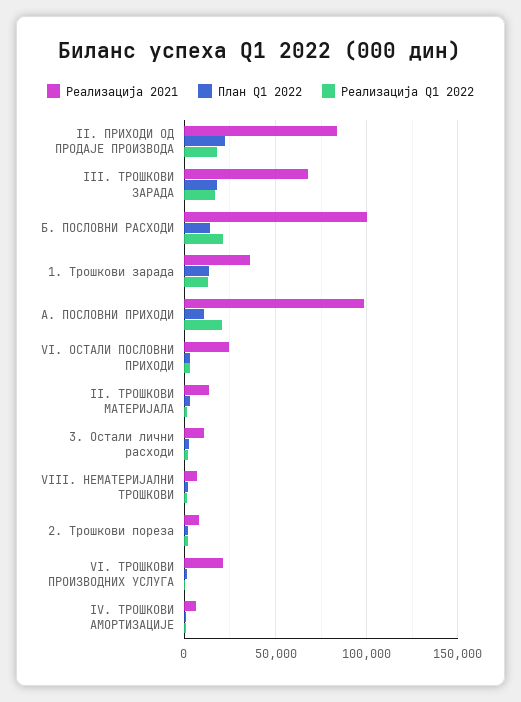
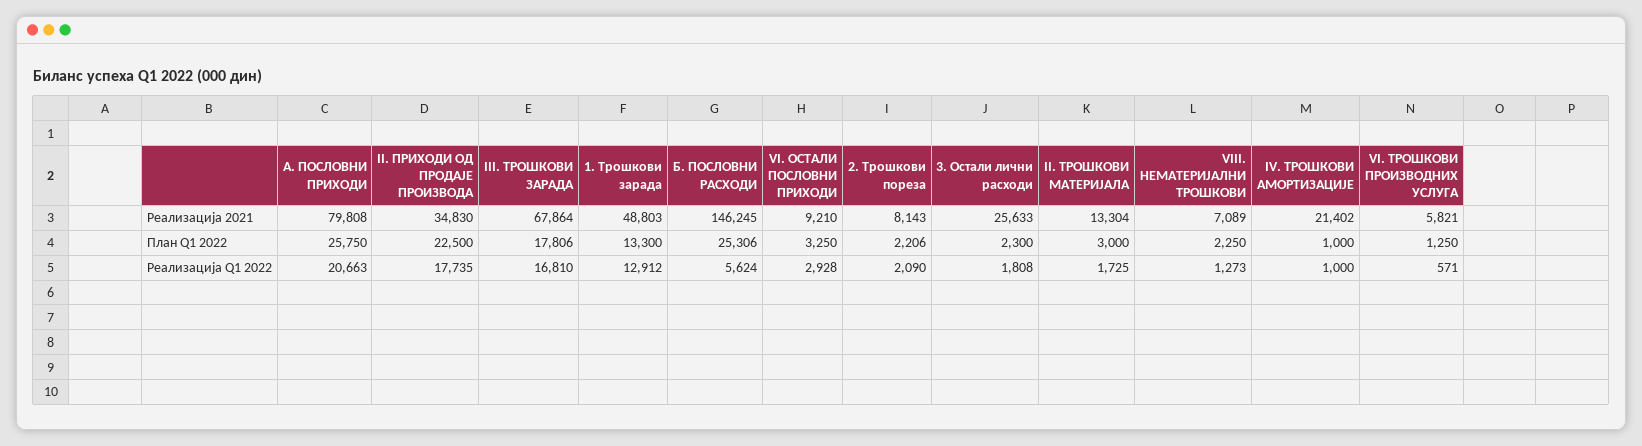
Реализација 2021, II. ПРИХОДИ ОД ПРОДАЈЕ ПРОИЗВОДА: 85000 -> 34830
Реализација 2021, Б. ПОСЛОВНИ РАСХОДИ: 100000 -> 146245
План Q1 2022, Б. ПОСЛОВНИ РАСХОДИ: 15000 -> 25306
Реализација Q1 2022, Б. ПОСЛОВНИ РАСХОДИ: 20000 -> 5624
Реализација 2021, 1. Трошкови зарада: 35000 -> 48803
Реализација 2021, А. ПОСЛОВНИ ПРИХОДИ: 100000 -> 79808
План Q1 2022, А. ПОСЛОВНИ ПРИХОДИ: 10000 -> 25750
Реализација 2021, VI. ОСТАЛИ ПОСЛОВНИ ПРИХОДИ: 25000 -> 9210
Реализација 2021, 3. Остали лични расходи: 10000 -> 25633
Реализација 2021, VI. ТРОШКОВИ ПРОИЗВОДНИХ УСЛУГА: 20000 -> 5821
Реализација 2021, IV. ТРОШКОВИ АМОРТИЗАЦИЈЕ: 5000 -> 21402

